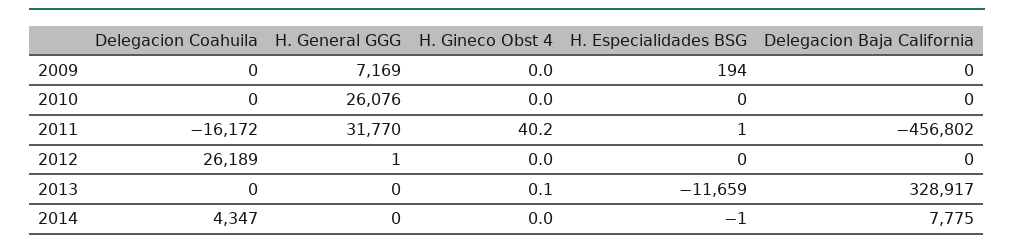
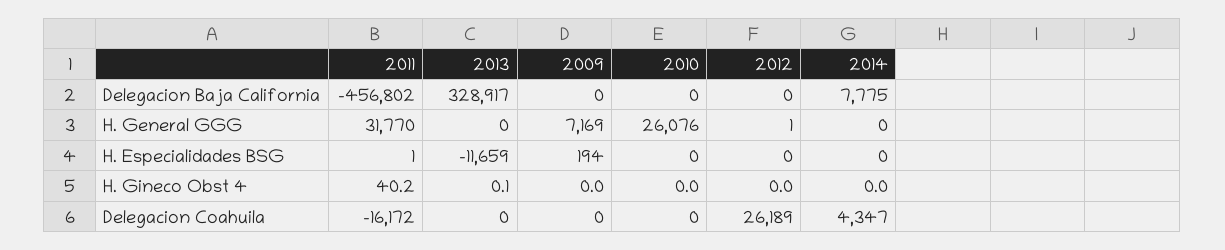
H. Especialidades BSG, 2014: -1 -> 0

